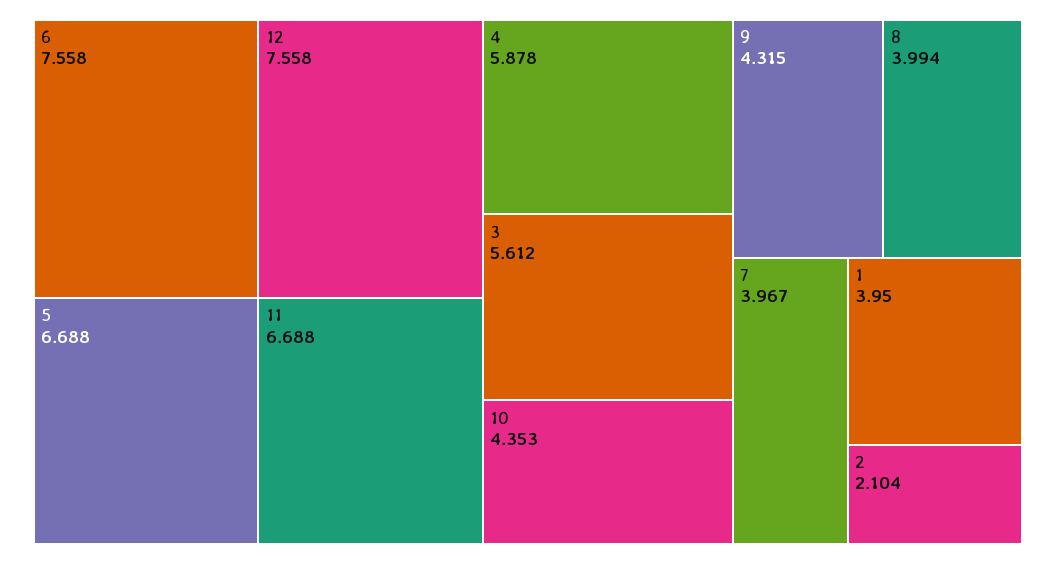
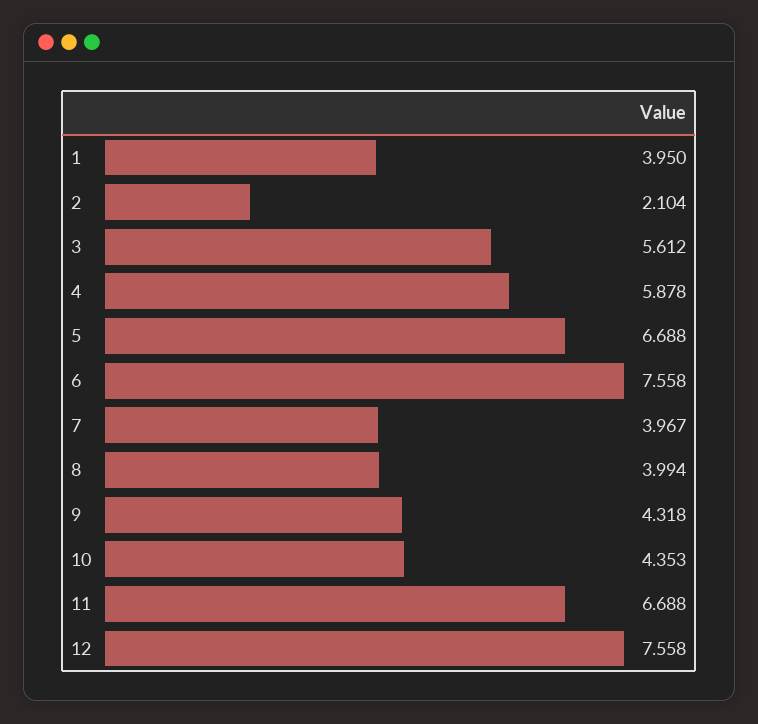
9: 4.315 -> 4.318

